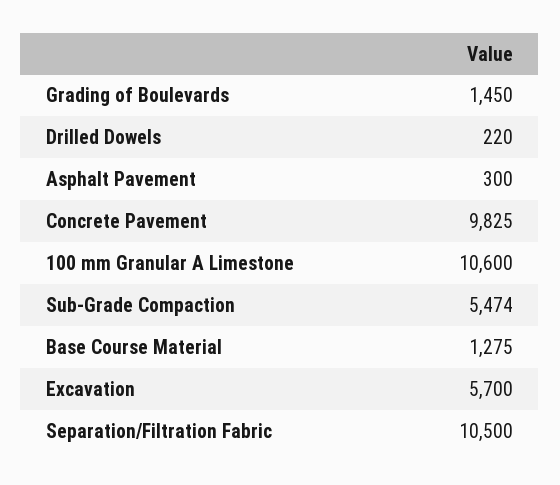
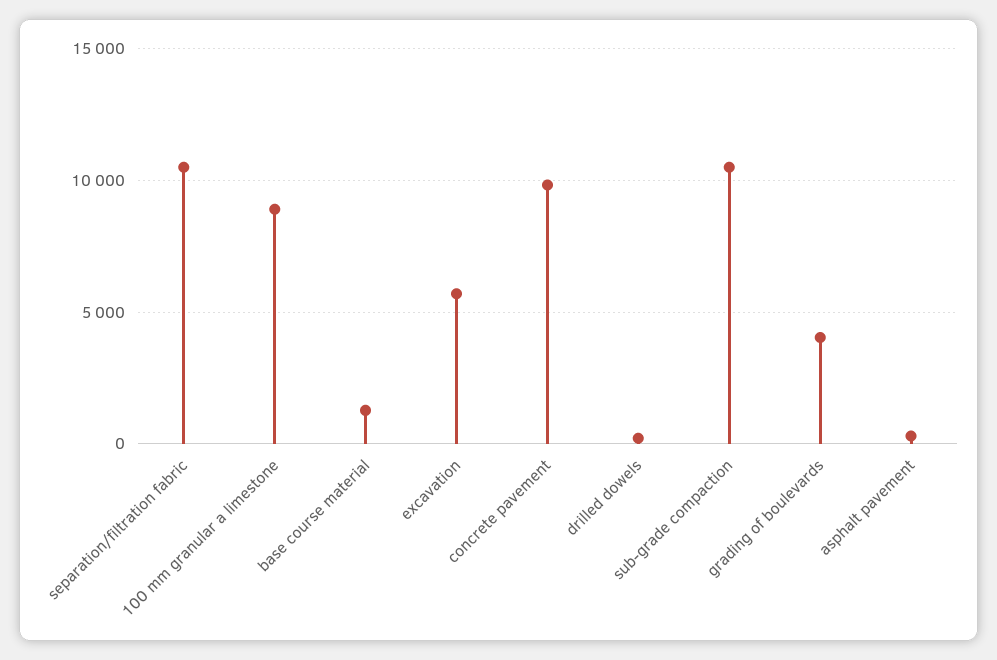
Grading of Boulevards: 1450 -> 4000
100 mm Granular A Limestone: 10600 -> 9000
Sub-Grade Compaction: 5474 -> 10500

